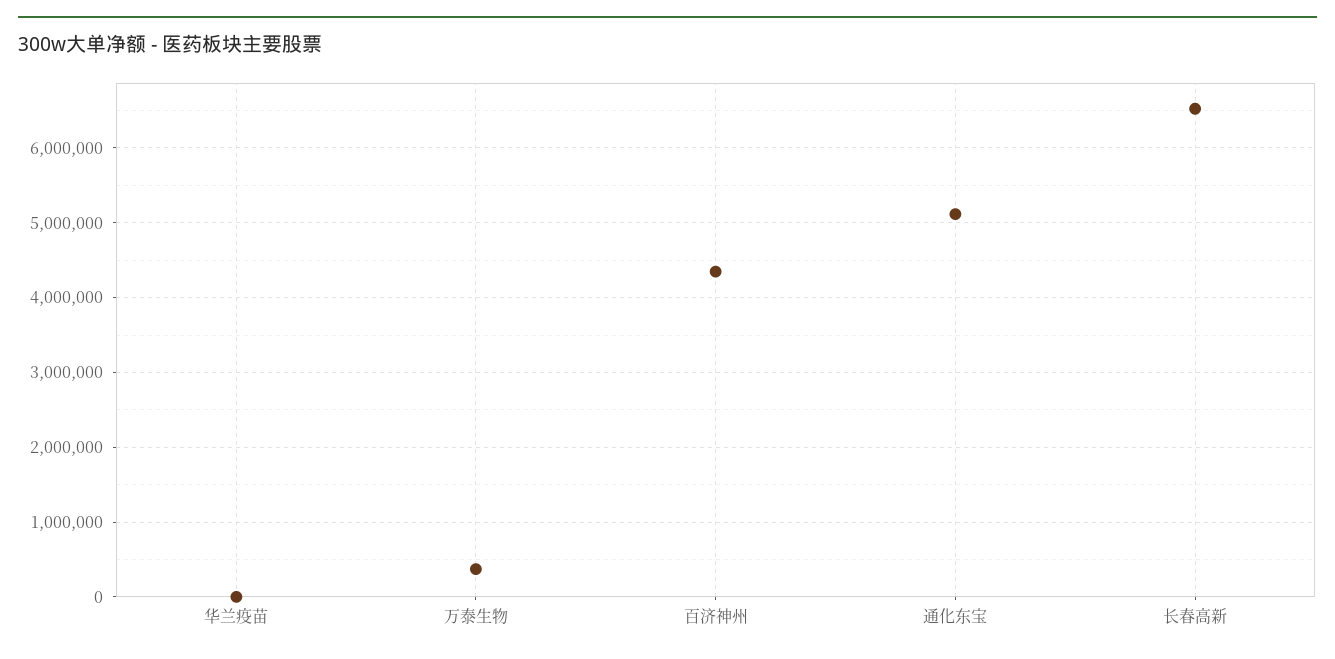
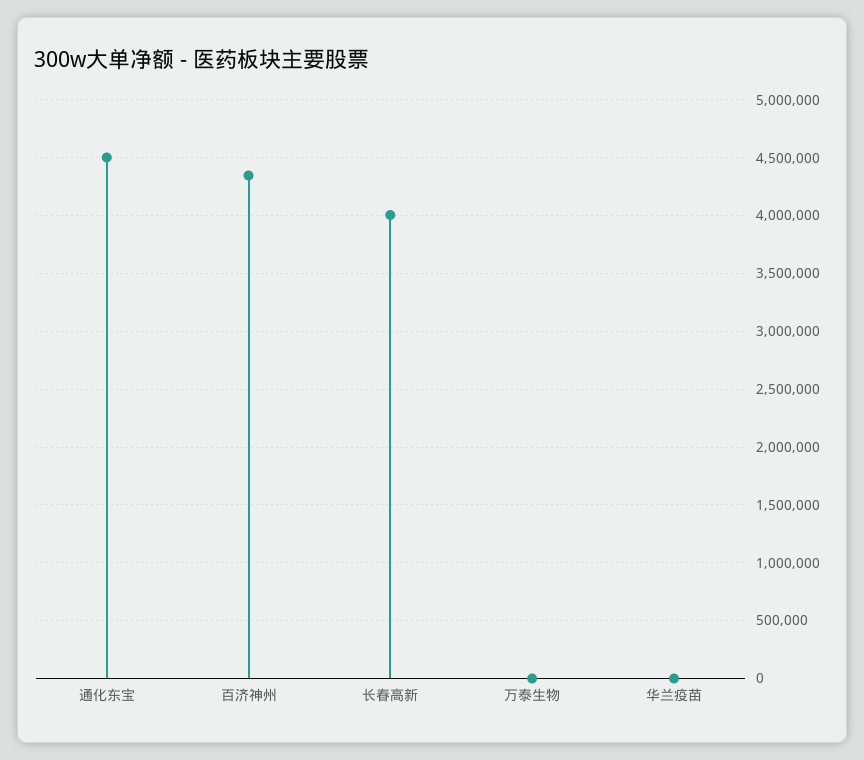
万泰生物: 400000 -> 0
通化东宝: 5100000 -> 4500000
长春高新: 6500000 -> 4000000

